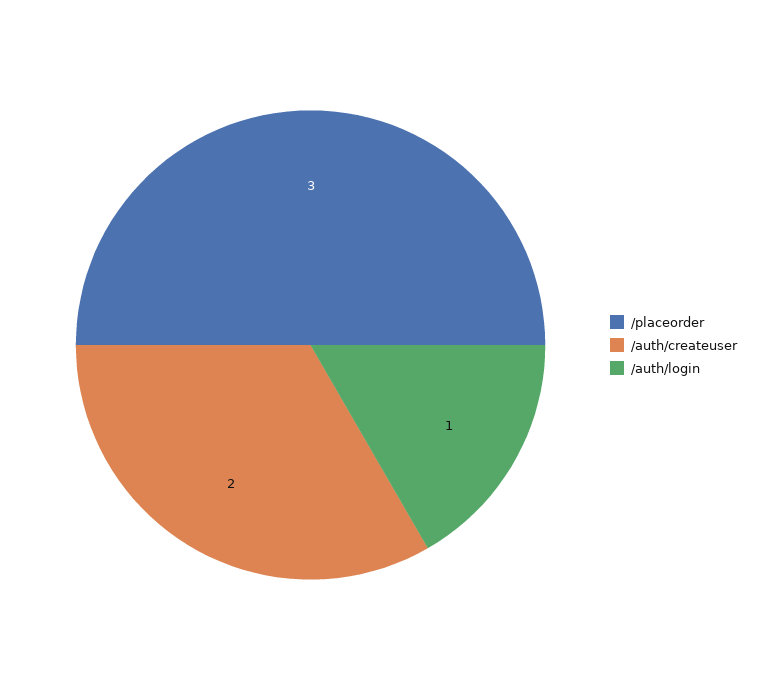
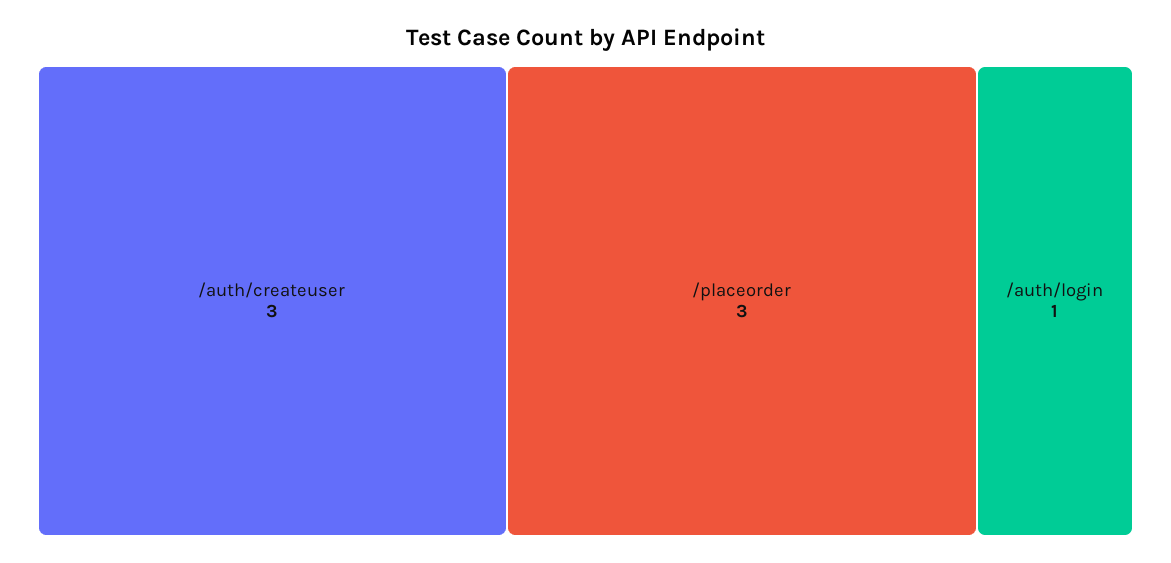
/auth/createuser: 2 -> 3

